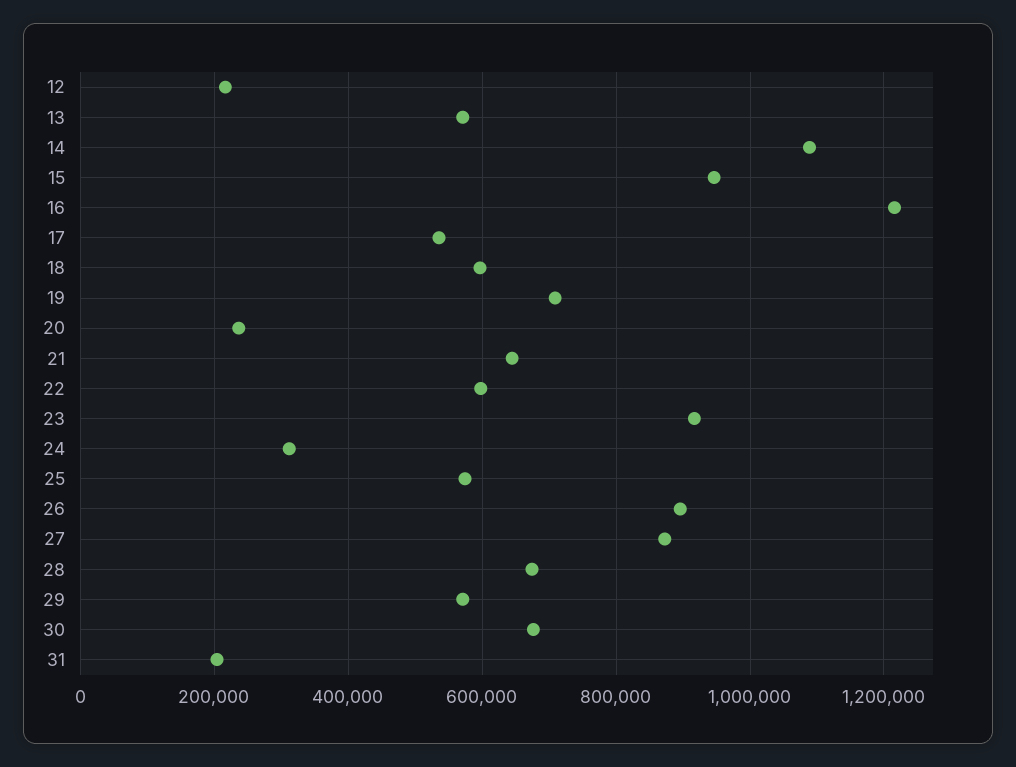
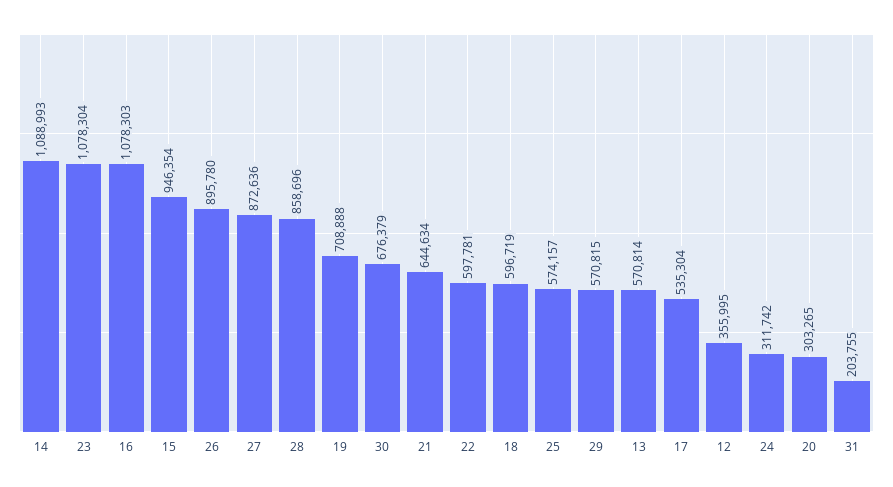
12: 220000 -> 355995
16: 1220000 -> 1078303
20: 240000 -> 303265
23: 920000 -> 1078304
28: 680000 -> 858696

